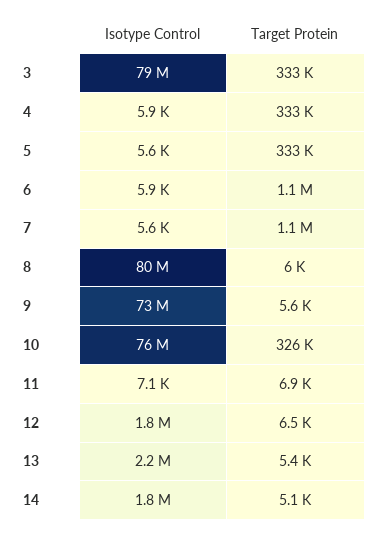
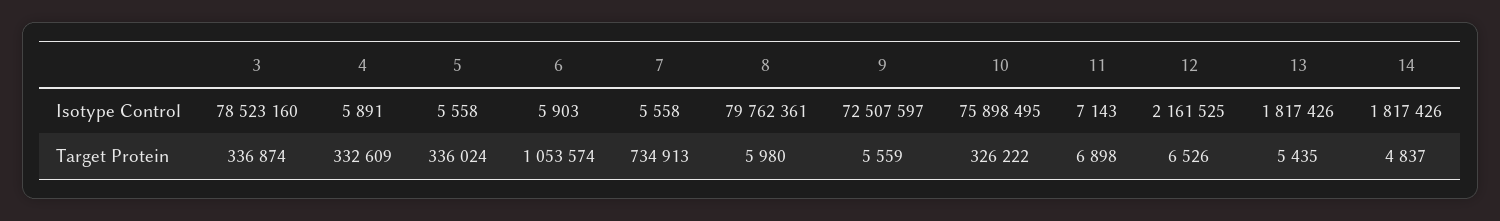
Target Protein, 3: 333000 -> 336874
Target Protein, 5: 333000 -> 336024
Target Protein, 7: 1100000 -> 734913
Isotype Control, 12: 1800000 -> 2161525
Isotype Control, 13: 2200000 -> 1817426
Target Protein, 14: 5100 -> 4837

